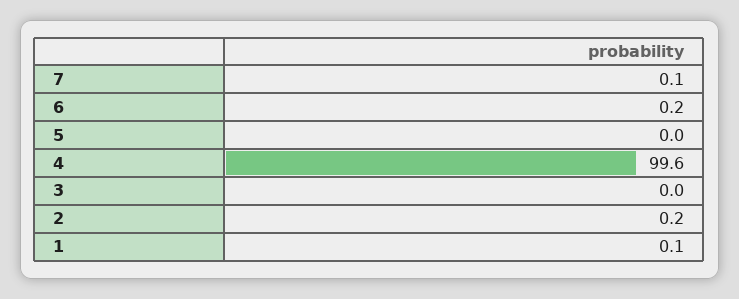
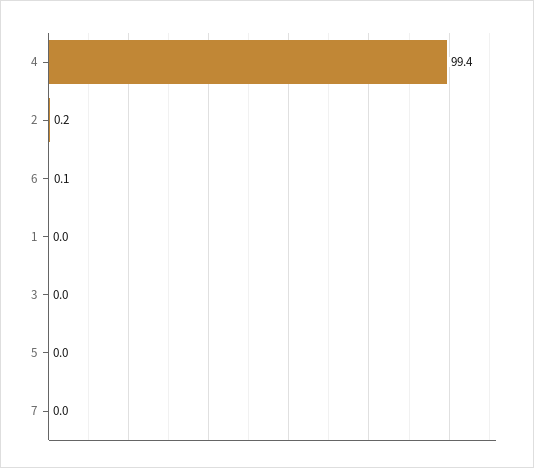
7: 0.1 -> 0
6: 0.2 -> 0.1
4: 99.6 -> 99.4
1: 0.1 -> 0

